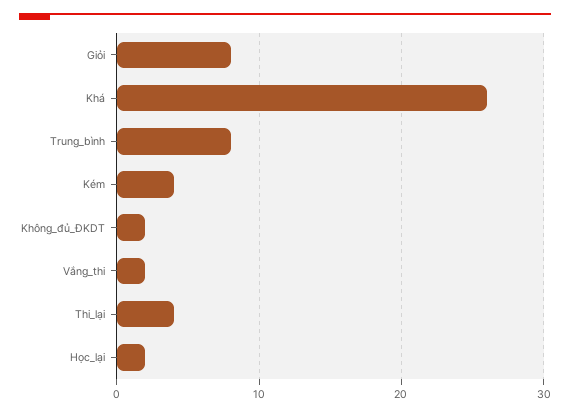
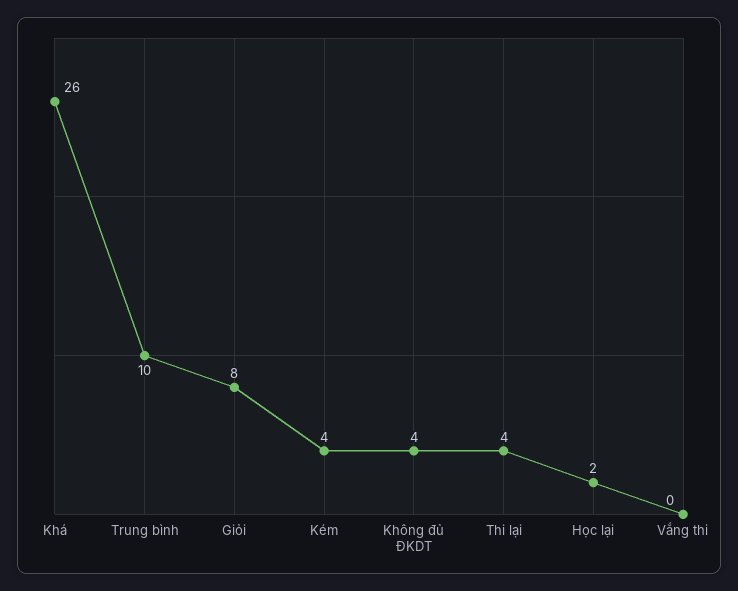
Trung_bình: 8 -> 10
Không_đủ_ĐKDT: 2 -> 4
Vắng_thi: 2 -> 0

